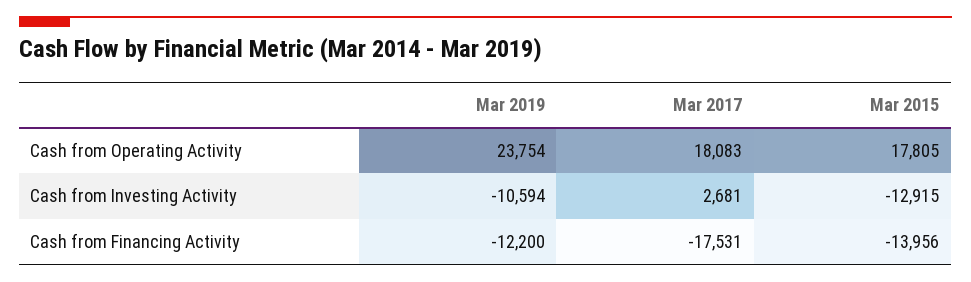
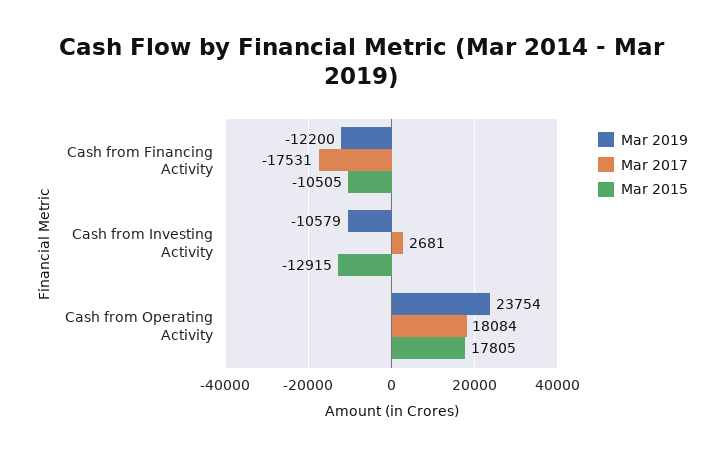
Mar 2017, Cash from Operating Activity: 18083 -> 18084
Mar 2019, Cash from Investing Activity: -10594 -> -10579
Mar 2015, Cash from Financing Activity: -13956 -> -10505

